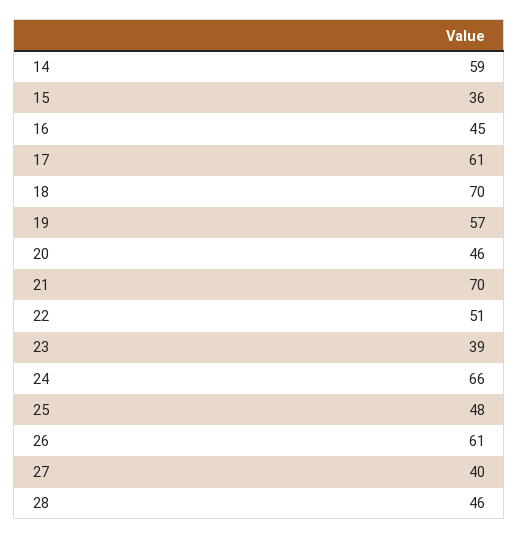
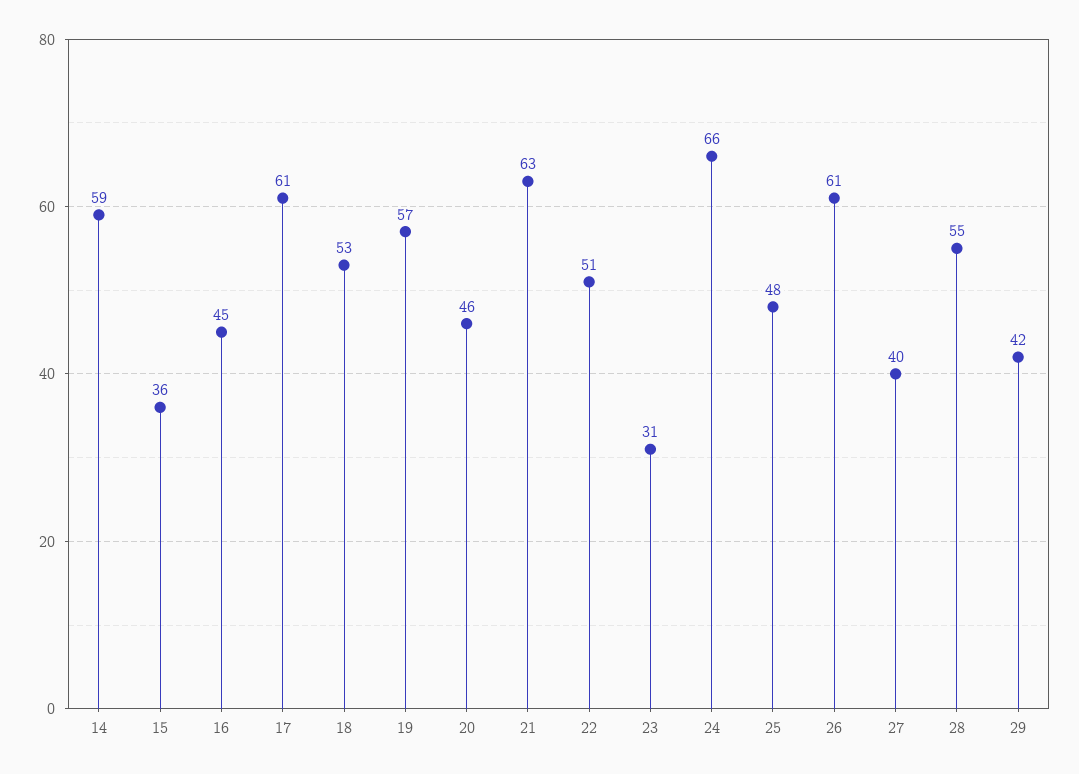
18: 70 -> 53
21: 70 -> 63
23: 39 -> 31
28: 46 -> 55
29: none -> 42

